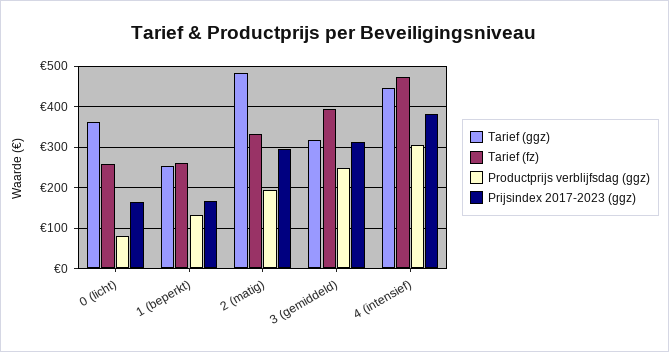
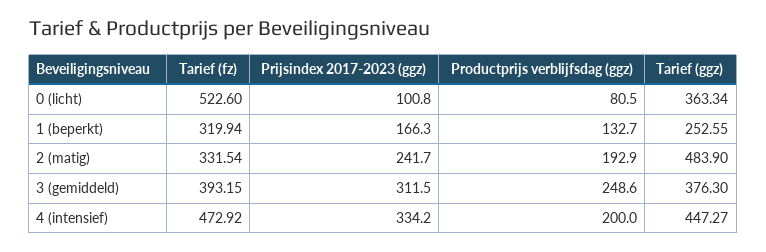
Tarief (fz), 0 (licht): 260 -> 522.6
Prijsindex 2017-2023 (ggz), 0 (licht): 160 -> 100.8
Tarief (fz), 1 (beperkt): 260 -> 319.94
Prijsindex 2017-2023 (ggz), 2 (matig): 300 -> 241.7
Tarief (ggz), 3 (gemiddeld): 320 -> 376.3
Productprijs verblijfsdag (ggz), 4 (intensief): 300 -> 200
Prijsindex 2017-2023 (ggz), 4 (intensief): 380 -> 334.2

